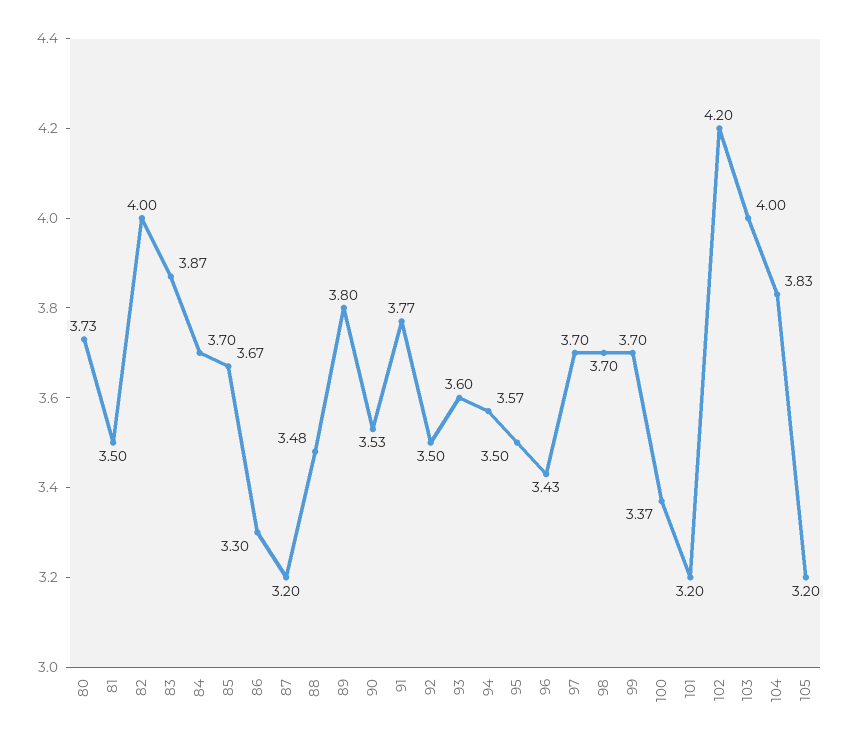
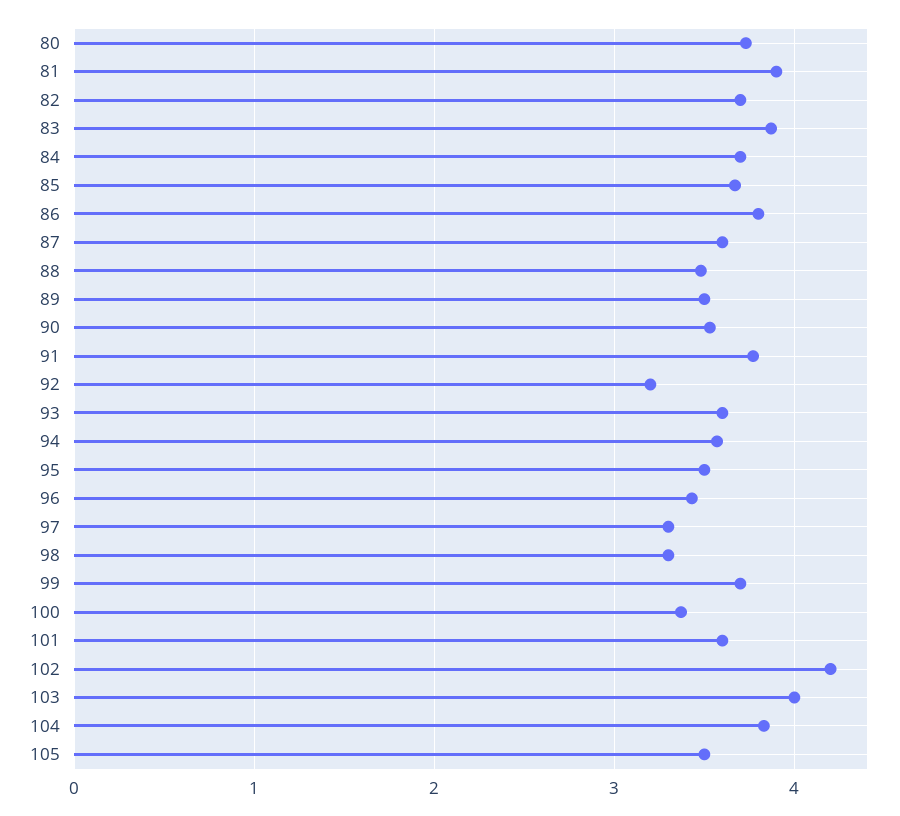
81: 3.5 -> 3.9
82: 4 -> 3.7
86: 3.3 -> 3.8
87: 3.2 -> 3.6
89: 3.8 -> 3.5
92: 3.5 -> 3.2
97: 3.7 -> 3.3
98: 3.7 -> 3.3
101: 3.2 -> 3.6
105: 3.2 -> 3.5

